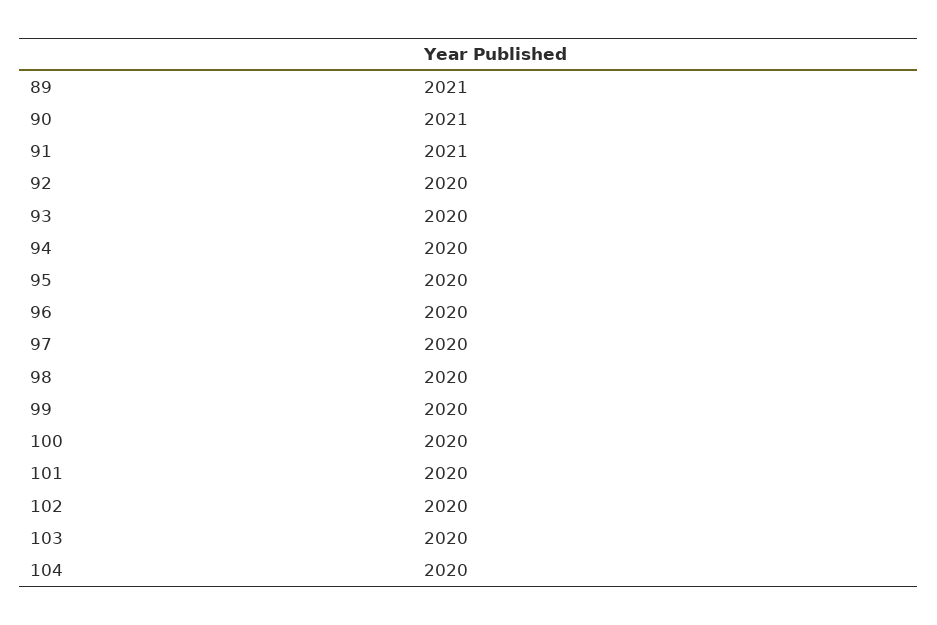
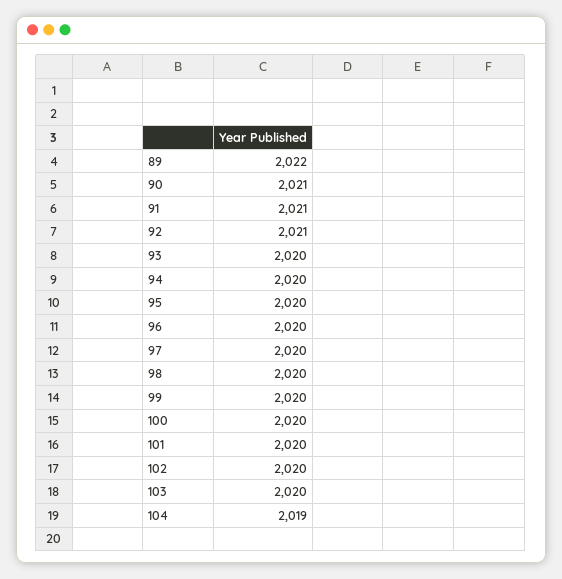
89: 2021 -> 2022
92: 2020 -> 2021
104: 2020 -> 2019

